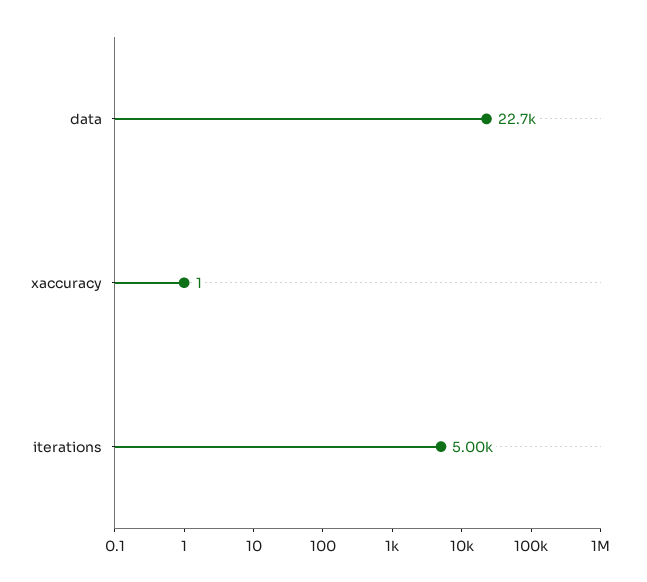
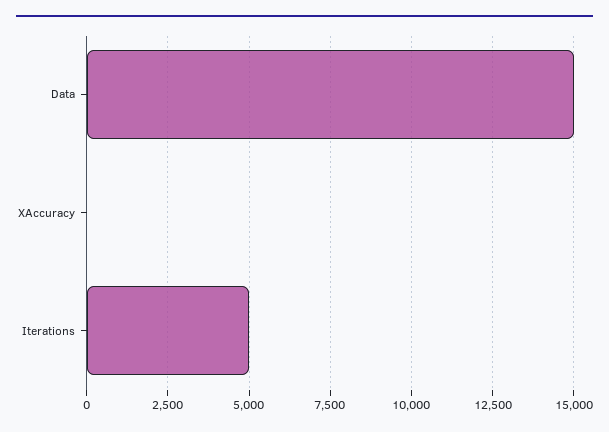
data: 22700 -> 15000

